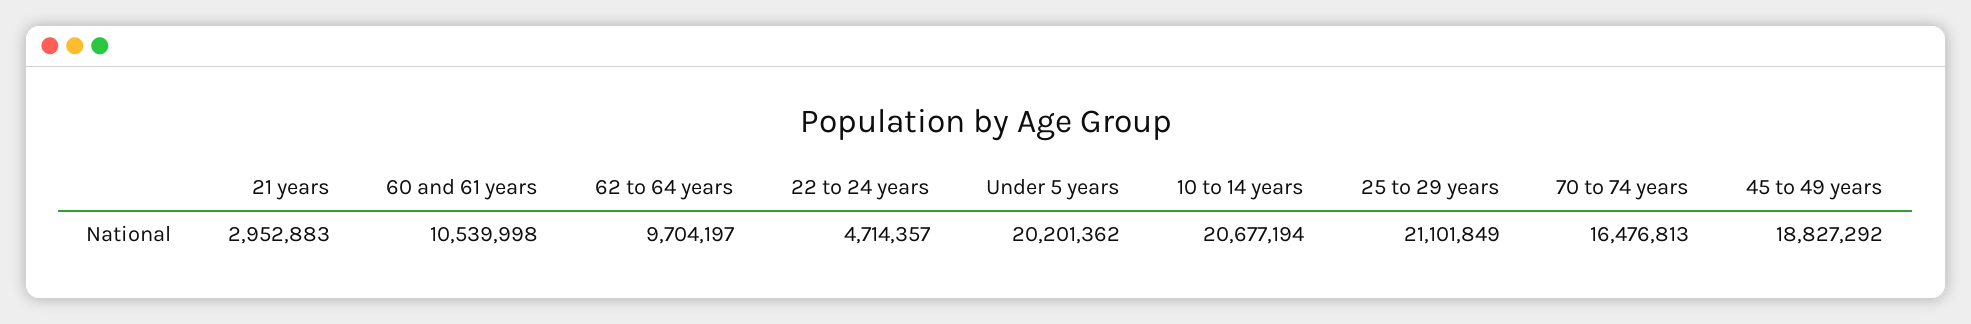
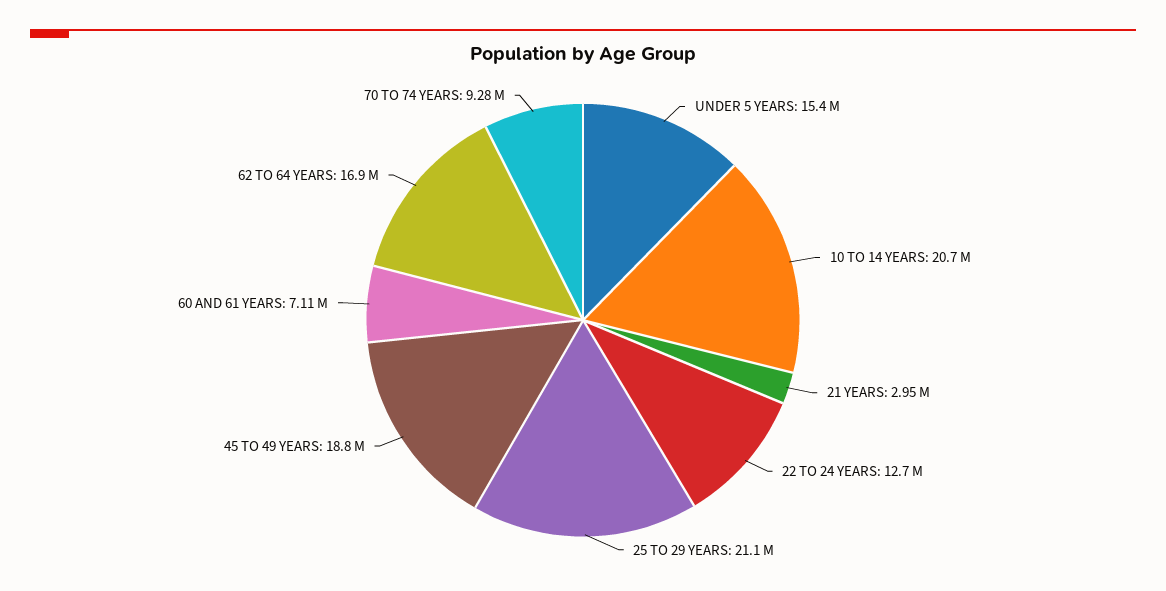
60 and 61 years: 10539998 -> 7110000
62 to 64 years: 9704197 -> 16900000
22 to 24 years: 4714357 -> 12700000
Under 5 years: 20201362 -> 15400000
70 to 74 years: 16476813 -> 9280000

